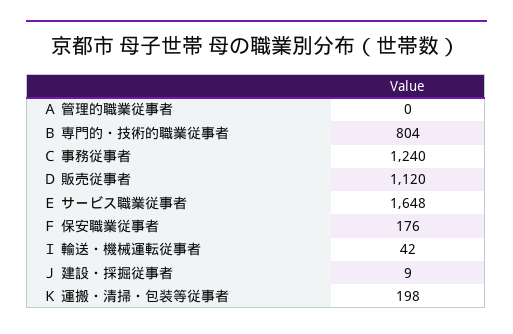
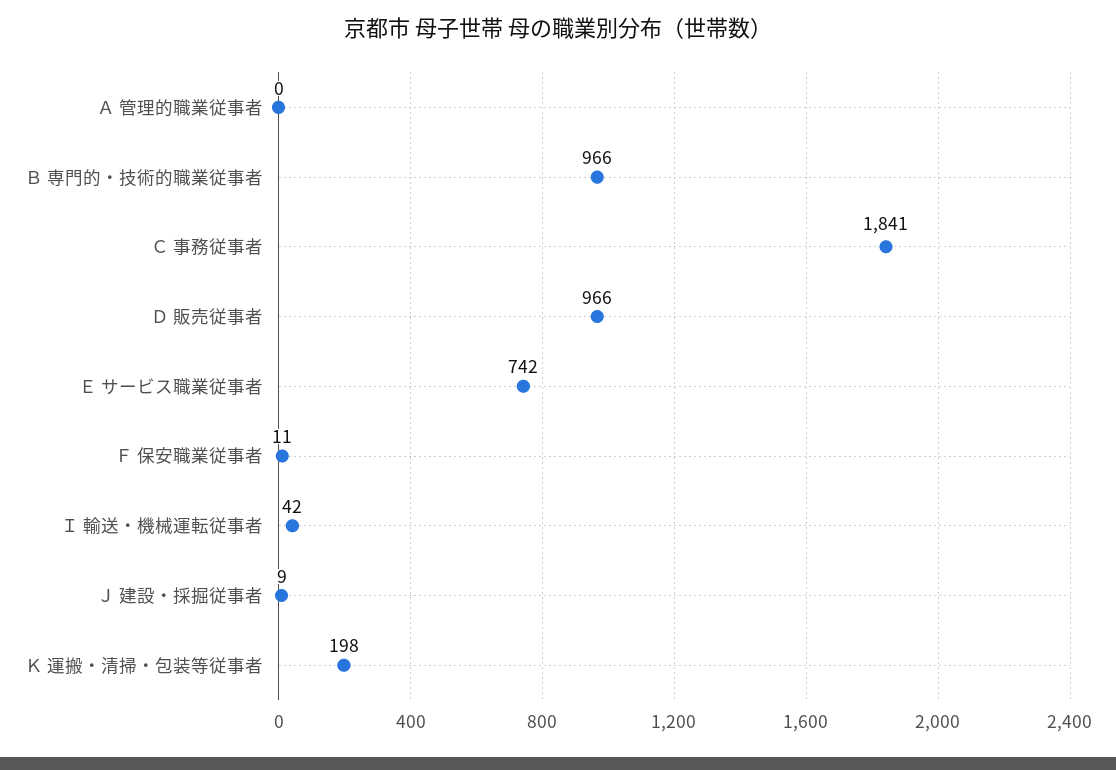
Ｂ 専門的・技術的職業従事者: 804 -> 966
Ｃ 事務従事者: 1240 -> 1841
Ｄ 販売従事者: 1120 -> 966
Ｅ サービス職業従事者: 1648 -> 742
Ｆ 保安職業従事者: 176 -> 11

